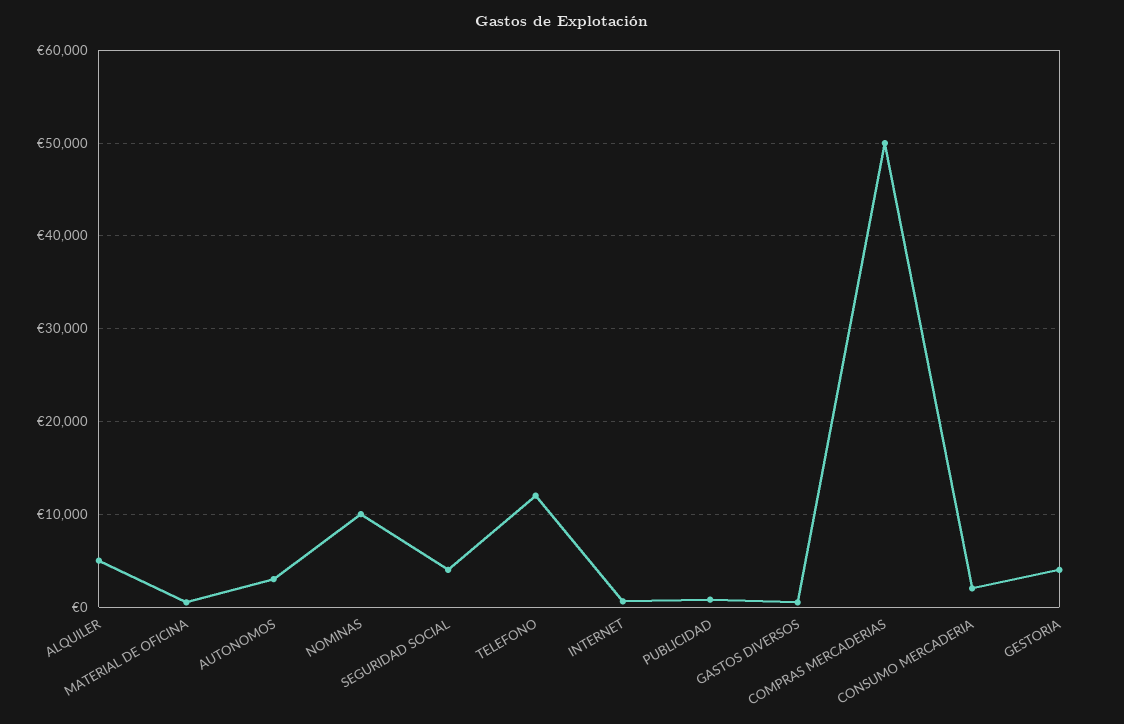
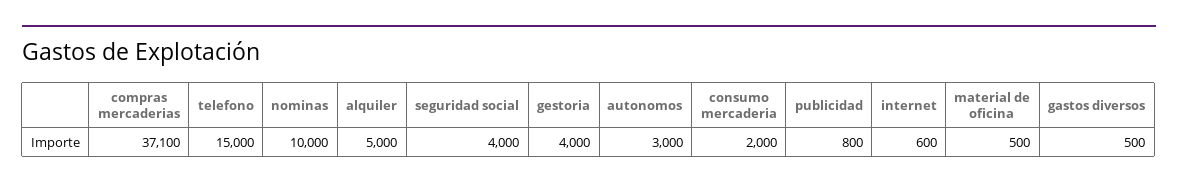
TELEFONO: 12000 -> 15000
COMPRAS MERCADERIAS: 50000 -> 37100

